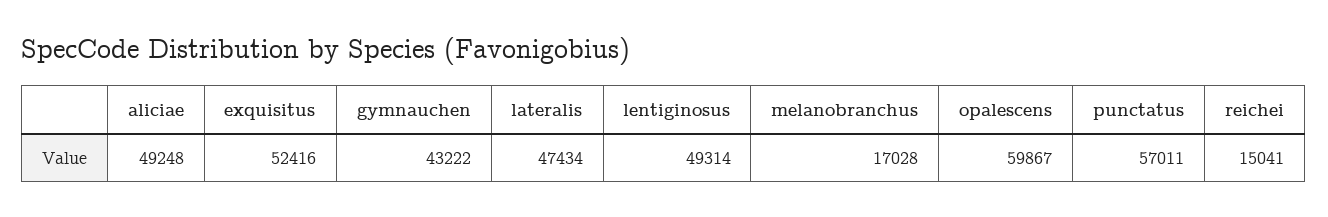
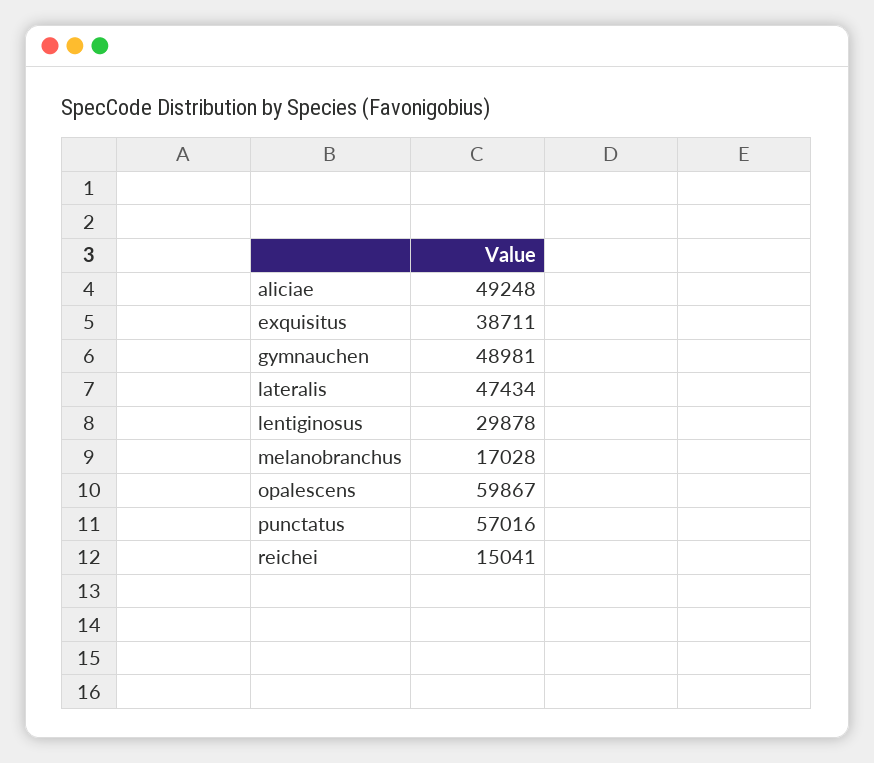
exquisitus: 52416 -> 38711
gymnauchen: 43222 -> 48981
lentiginosus: 49314 -> 29878
punctatus: 57011 -> 57016

